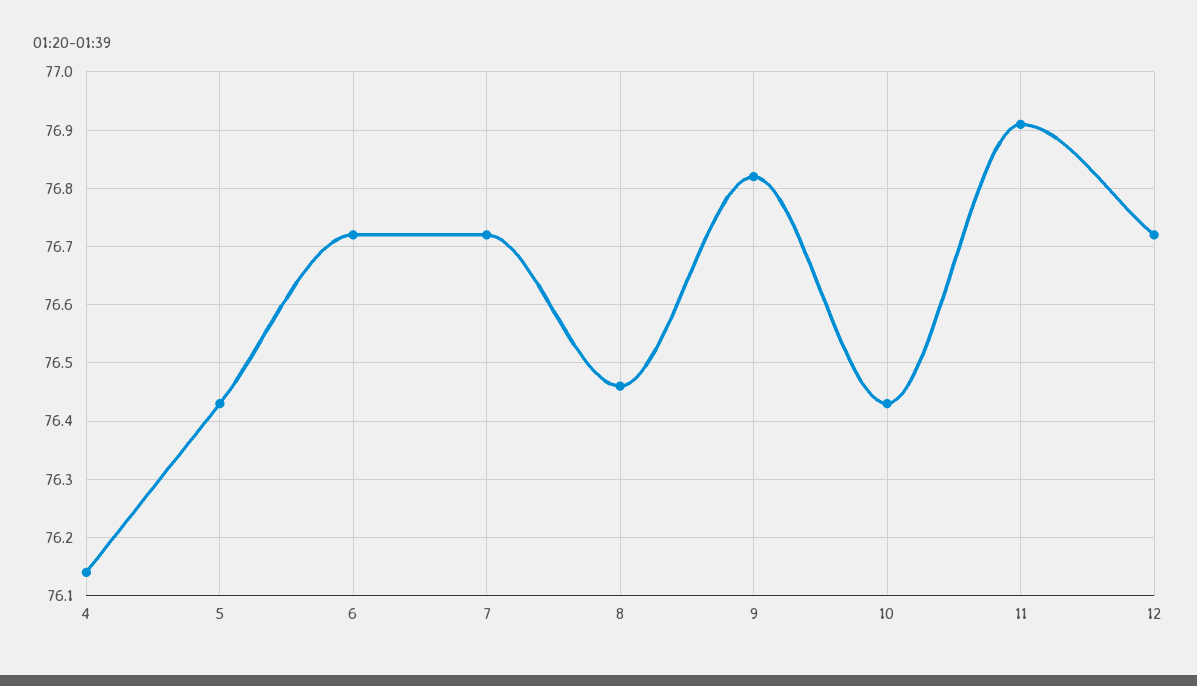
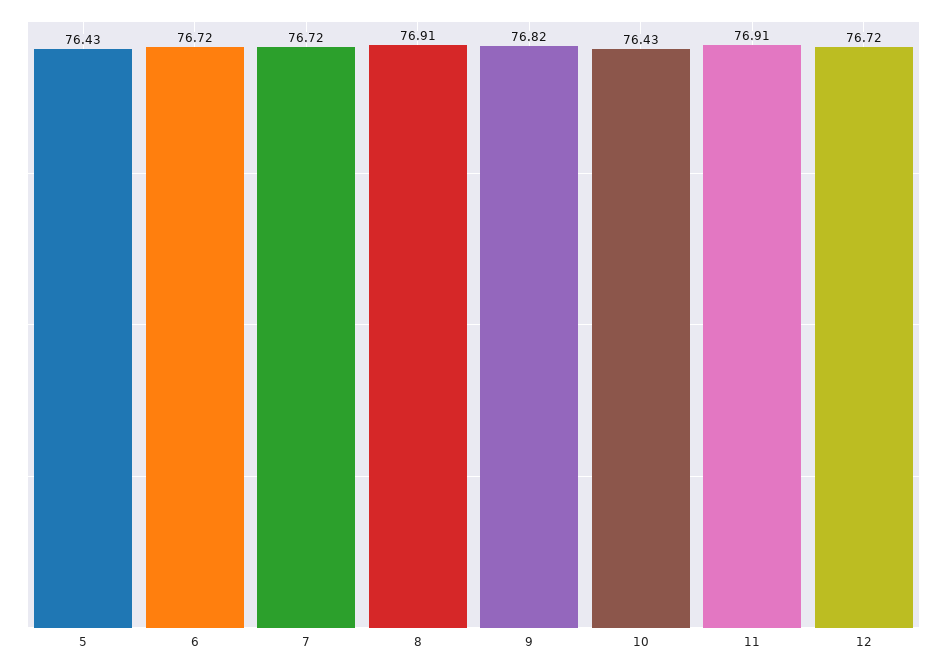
4: 76.15 -> none
8: 76.45 -> 76.91

